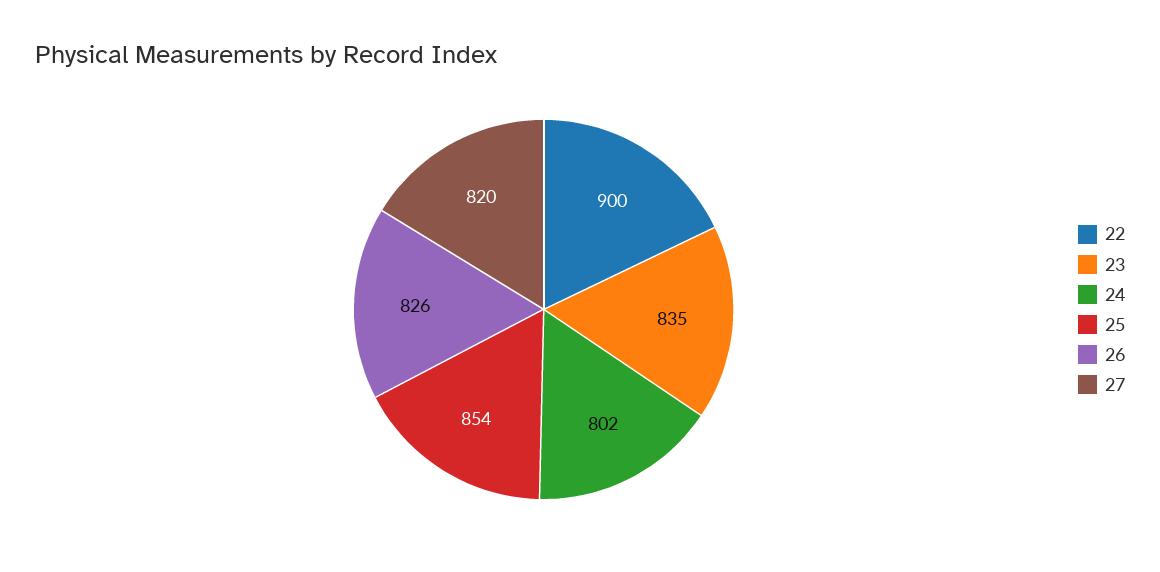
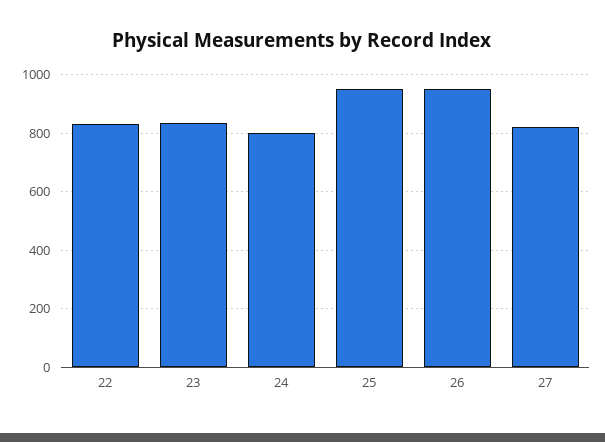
22: 900 -> 825
25: 854 -> 950
26: 826 -> 950

